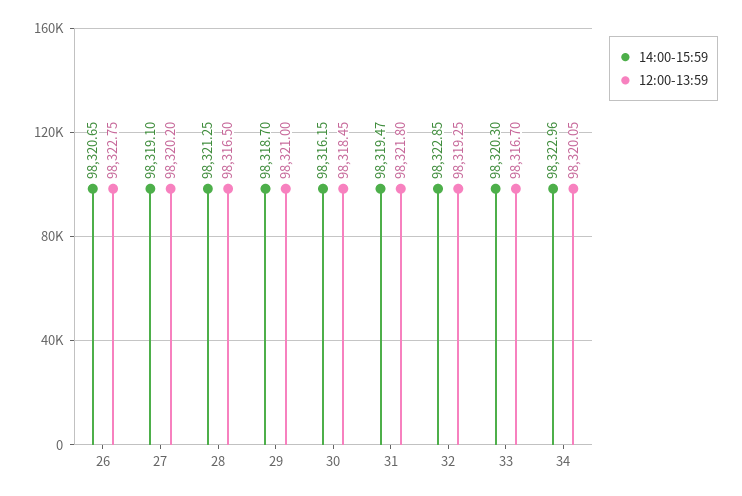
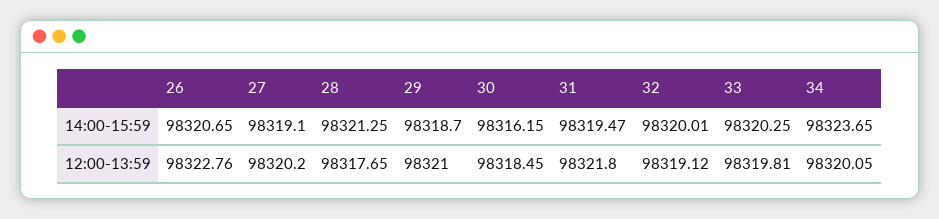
12:00-13:59, 26: 98322.75 -> 98322.76
12:00-13:59, 28: 98316.5 -> 98317.65
14:00-15:59, 32: 98322.85 -> 98320.01
12:00-13:59, 32: 98319.25 -> 98319.12
14:00-15:59, 33: 98320.3 -> 98320.25
12:00-13:59, 33: 98316.7 -> 98319.81
14:00-15:59, 34: 98322.96 -> 98323.65

